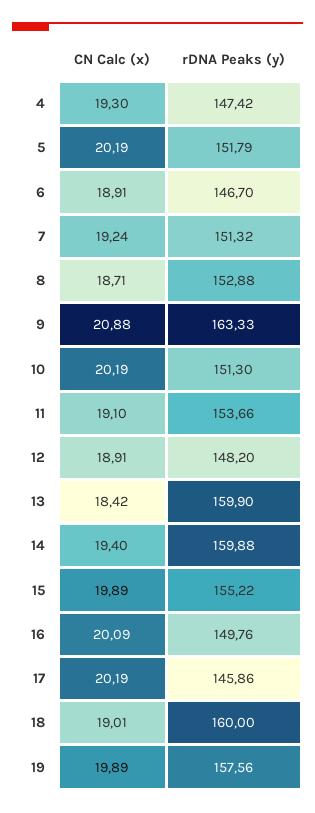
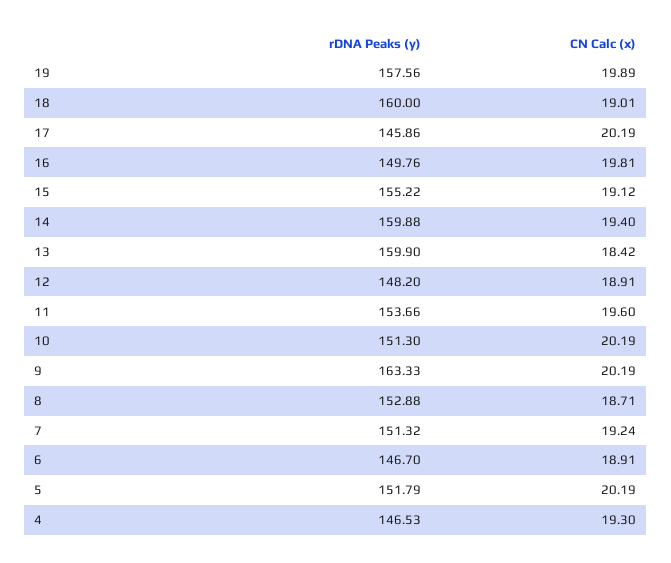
rDNA Peaks (y), 4: 147.42 -> 146.53
CN Calc (x), 9: 20.88 -> 20.19
CN Calc (x), 11: 19.1 -> 19.6
CN Calc (x), 15: 19.89 -> 19.12
CN Calc (x), 16: 20.09 -> 19.81

